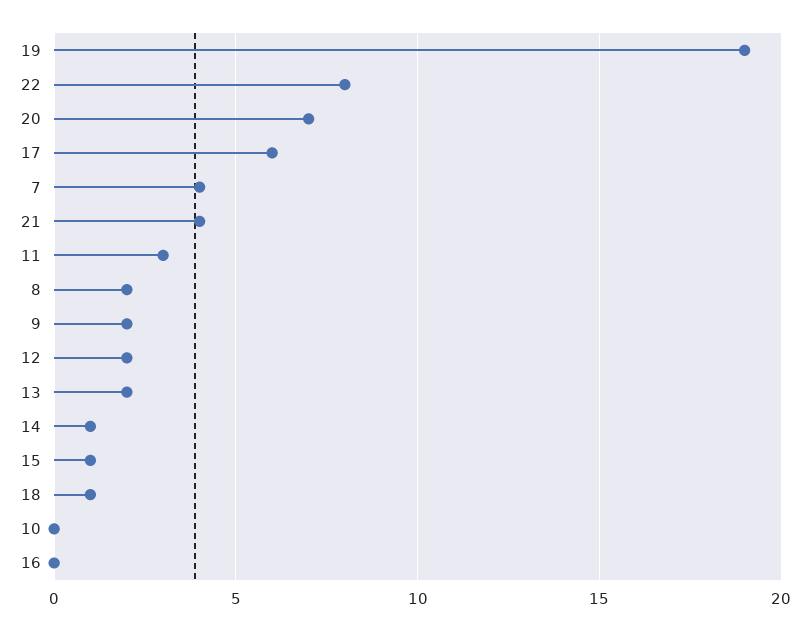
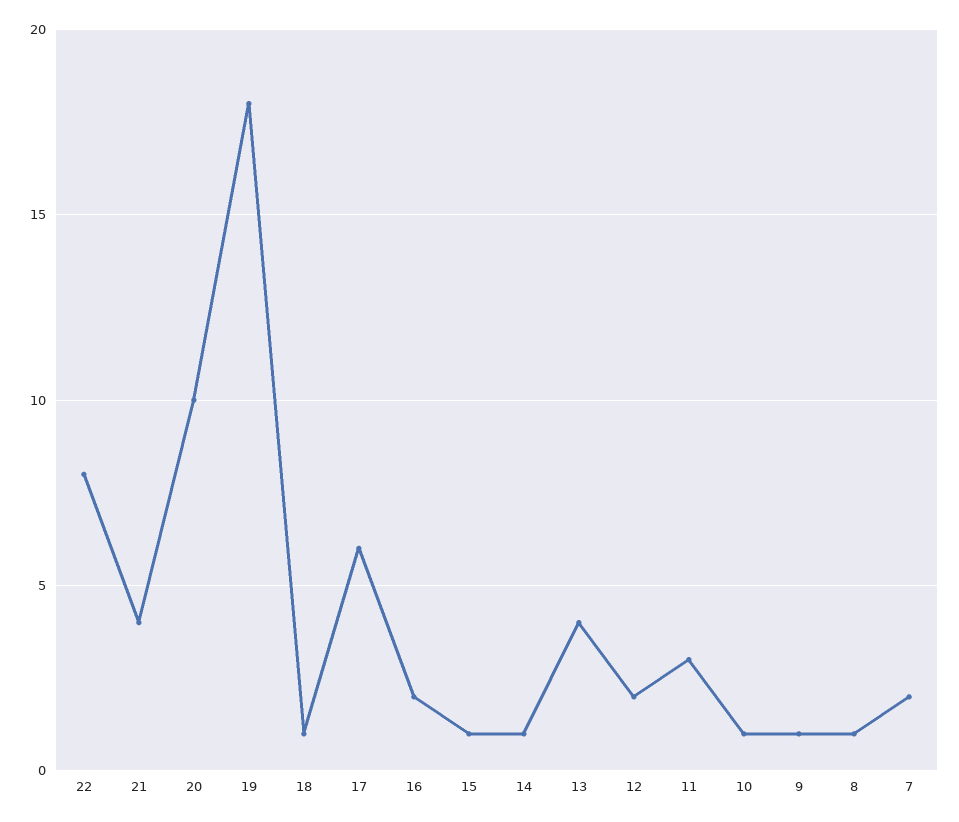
19: 19 -> 18
20: 7 -> 10
7: 4 -> 2
8: 2 -> 1
9: 2 -> 1
13: 2 -> 4
10: 0 -> 1
16: 0 -> 2

